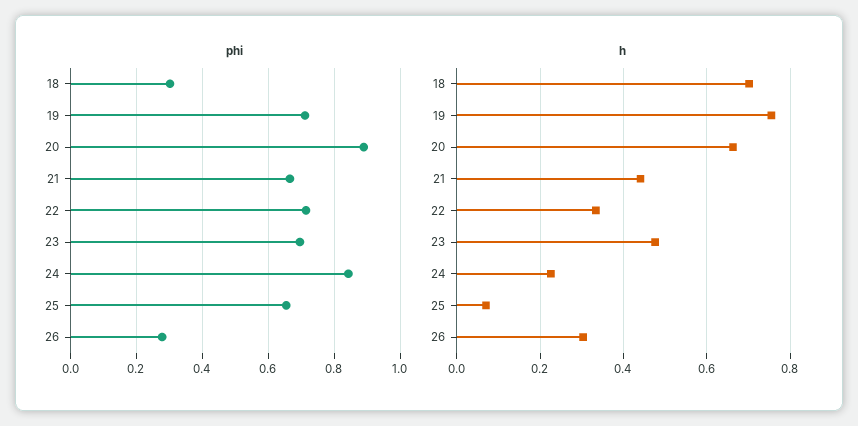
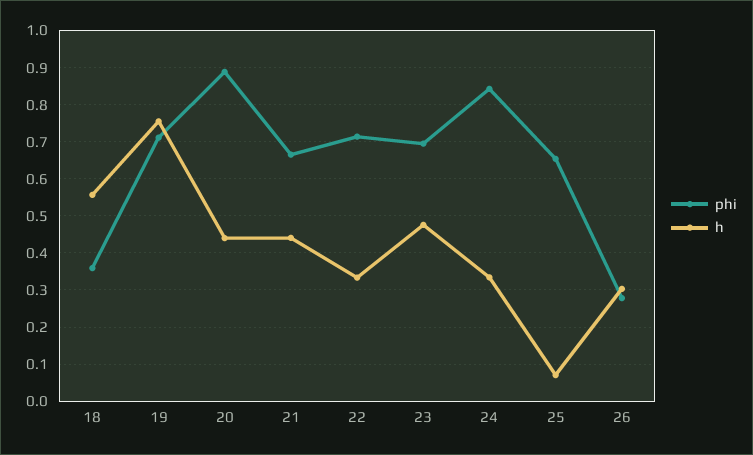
phi, 18: 0.3 -> 0.36
h, 18: 0.7 -> 0.56
h, 20: 0.66 -> 0.44
h, 24: 0.22 -> 0.34

